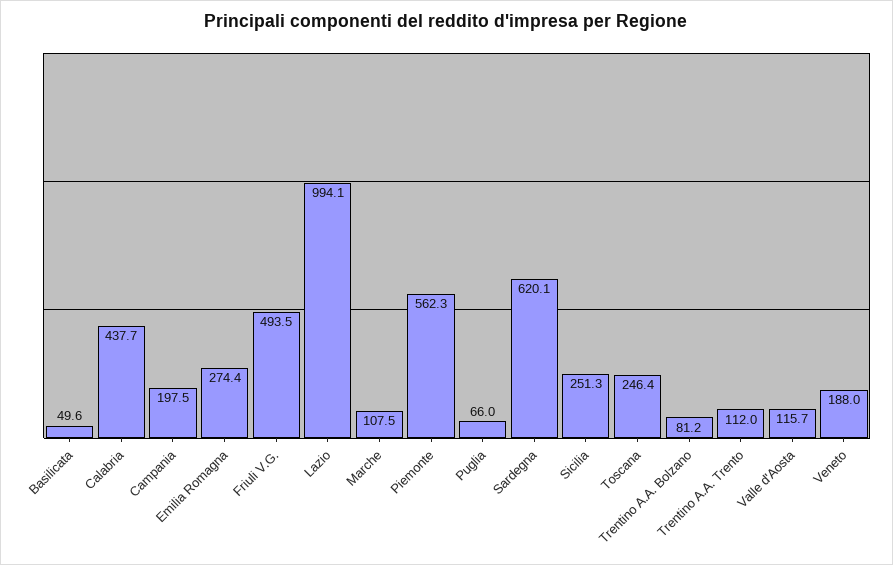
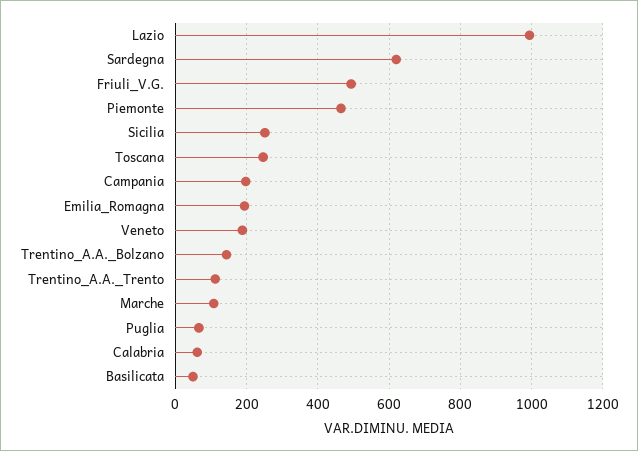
Calabria: 437.7 -> 60
Emilia Romagna: 274.4 -> 200
Piemonte: 562.3 -> 460
Trentino A.A. Bolzano: 81.2 -> 140
Valle d'Aosta: 115.7 -> none

